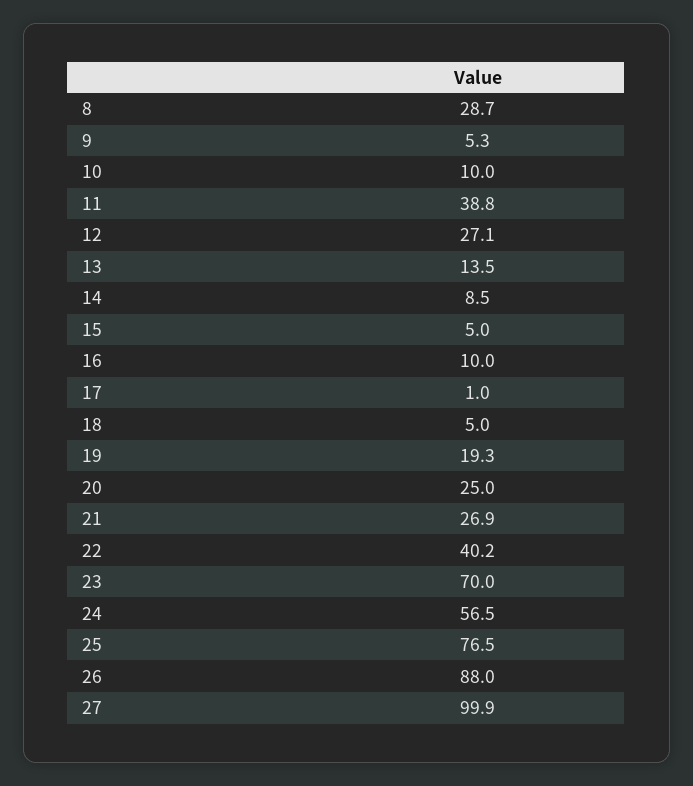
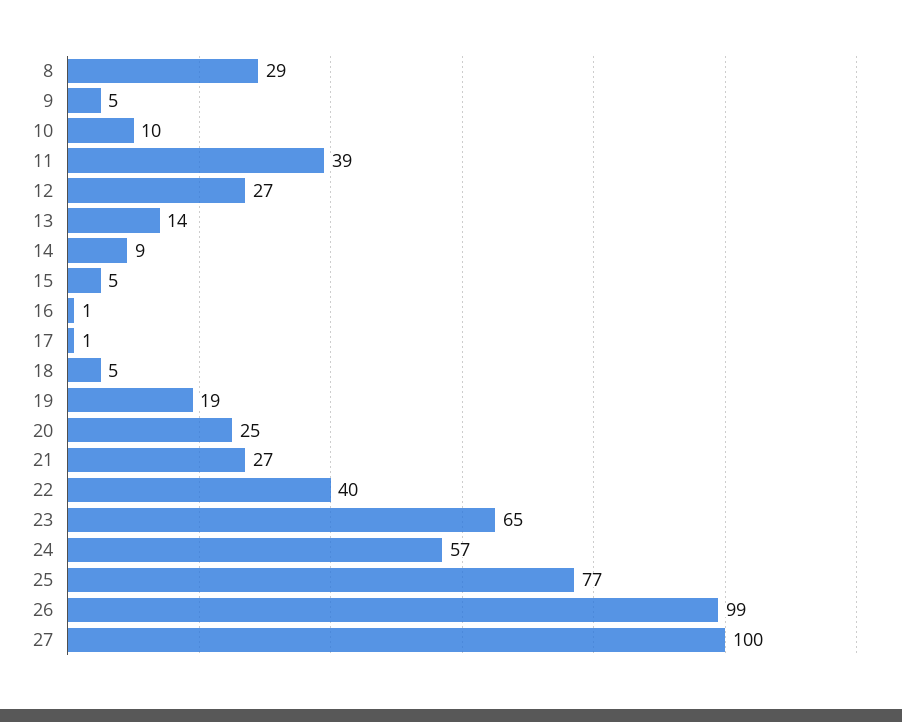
16: 10 -> 1
23: 70 -> 65
26: 88 -> 99

